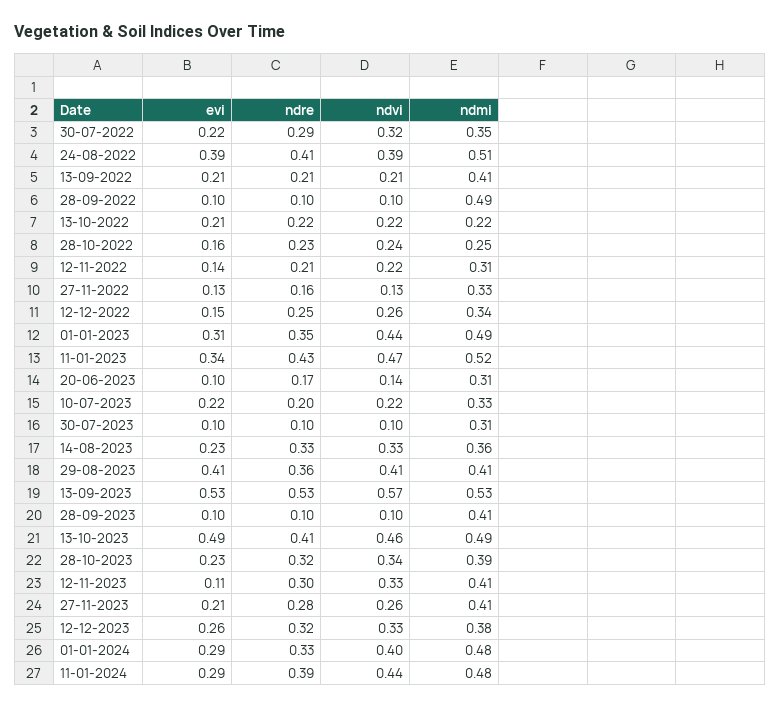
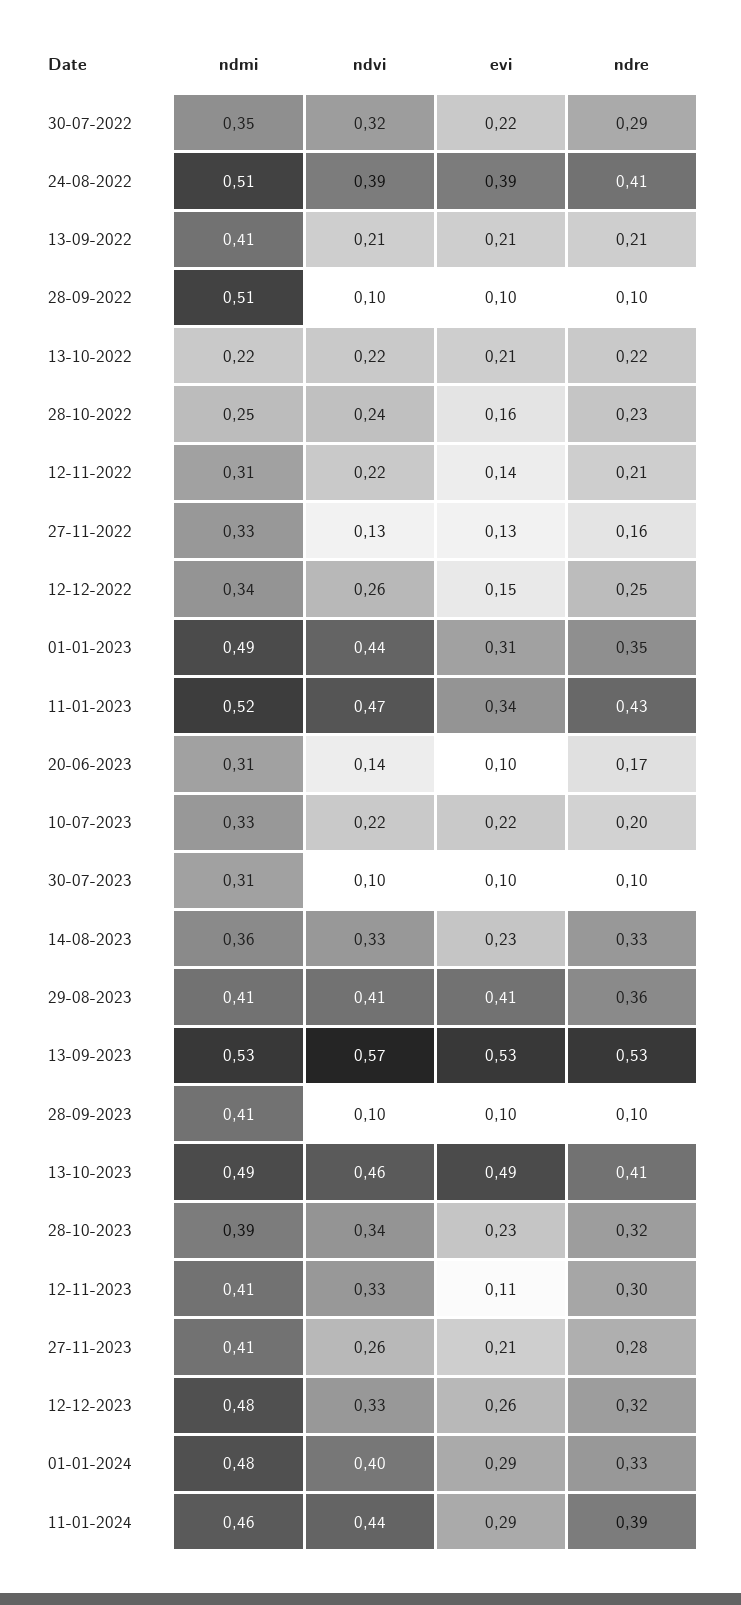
ndmi, 28-09-2022: 0.49 -> 0.51
ndmi, 12-12-2023: 0.38 -> 0.48
ndmi, 11-01-2024: 0.48 -> 0.46

